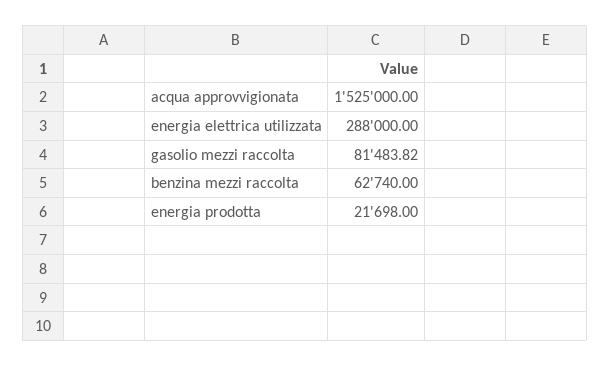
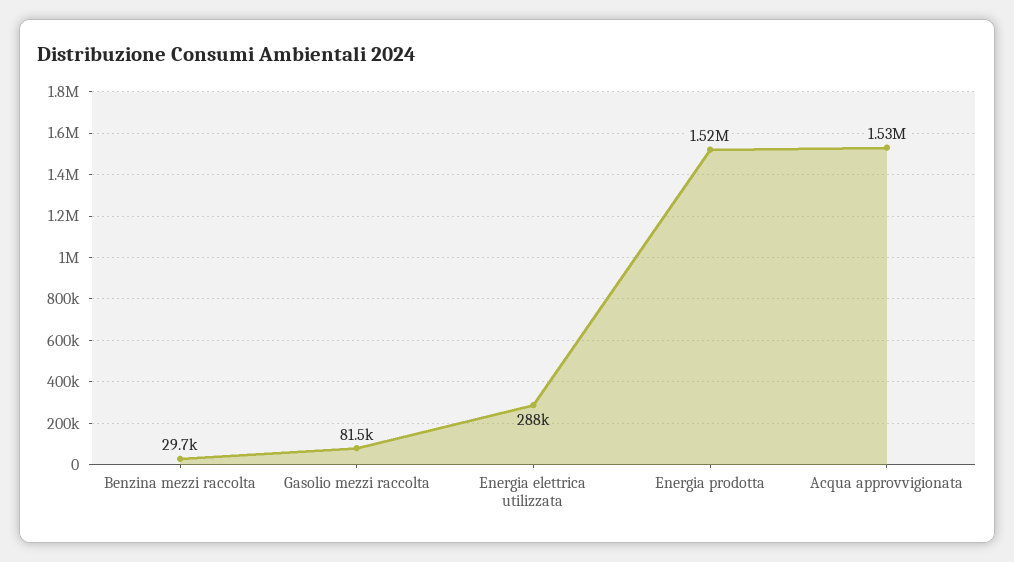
benzina mezzi raccolta: 62740 -> 29700
energia prodotta: 21698 -> 1520000

